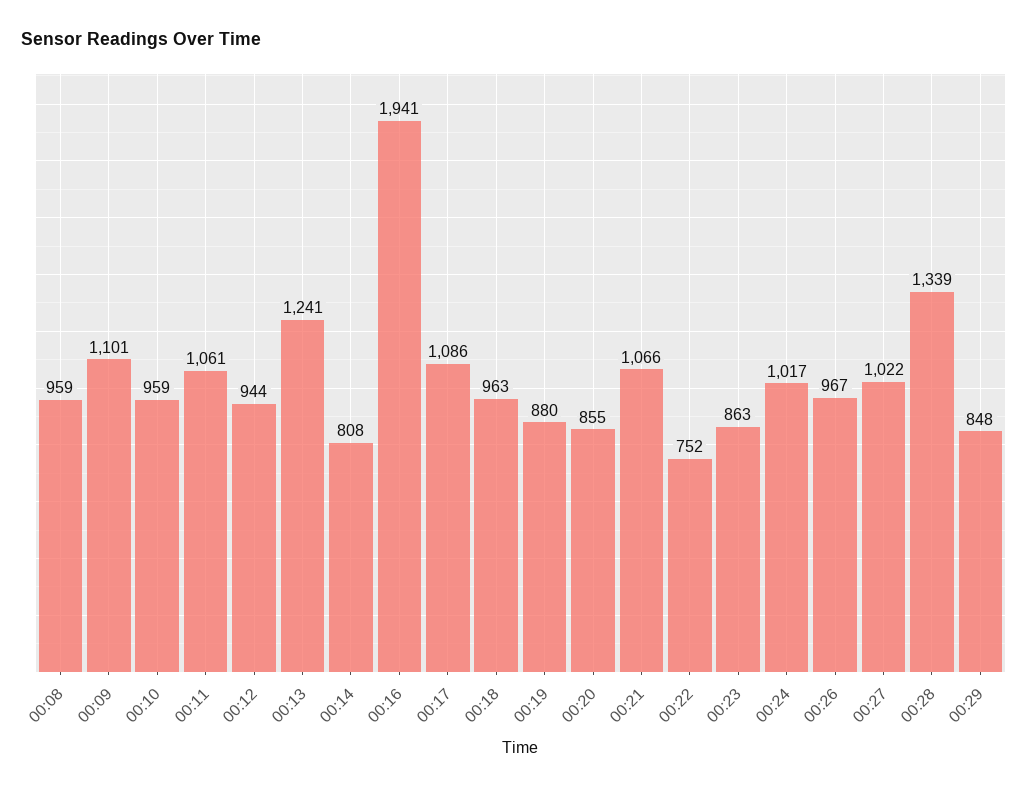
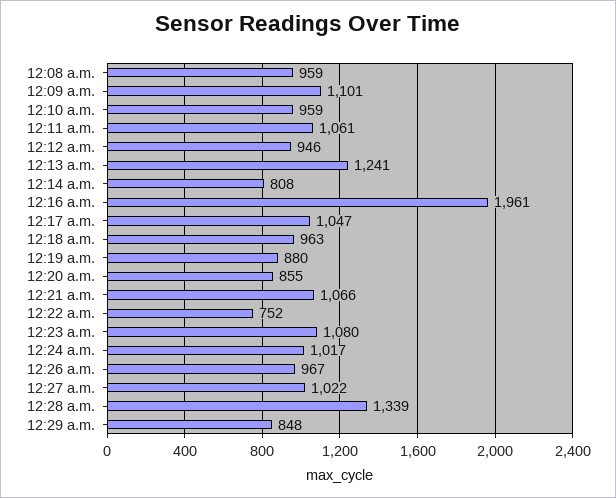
00:12: 944 -> 946
00:16: 1941 -> 1961
00:17: 1086 -> 1047
00:23: 863 -> 1080

